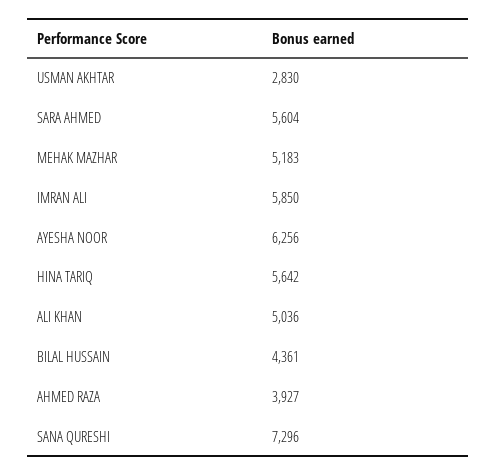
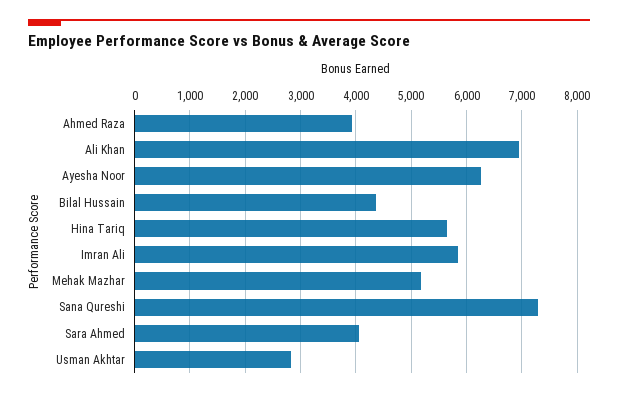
SARA AHMED: 5604 -> 4000
ALI KHAN: 5036 -> 7000

